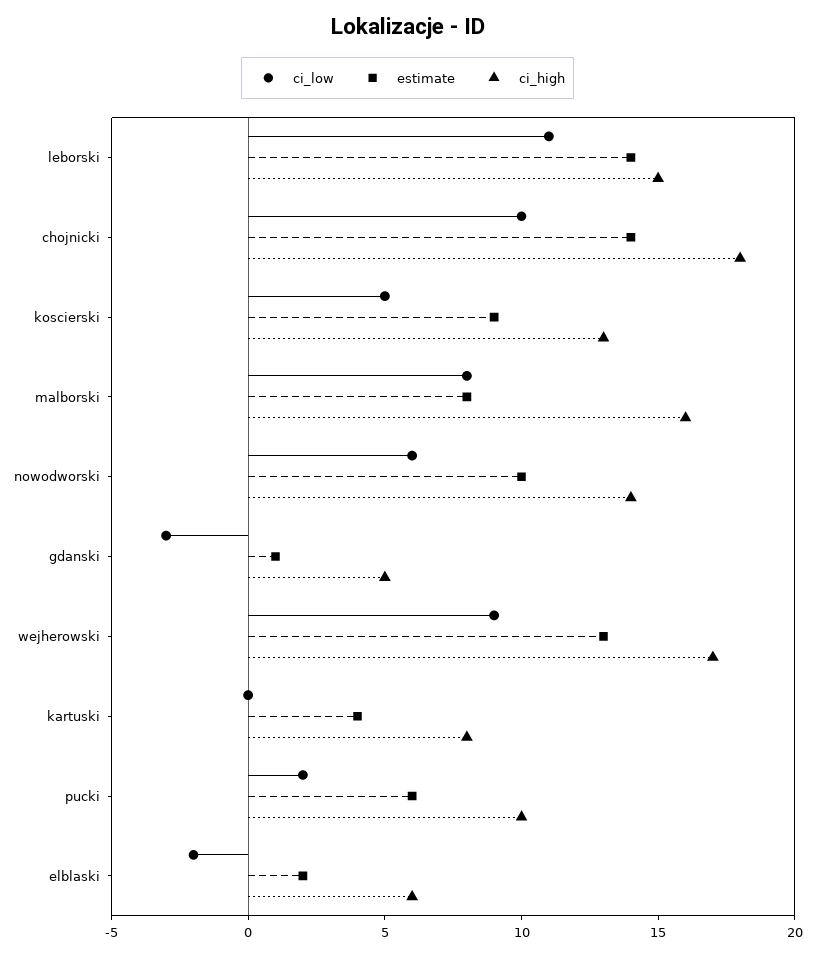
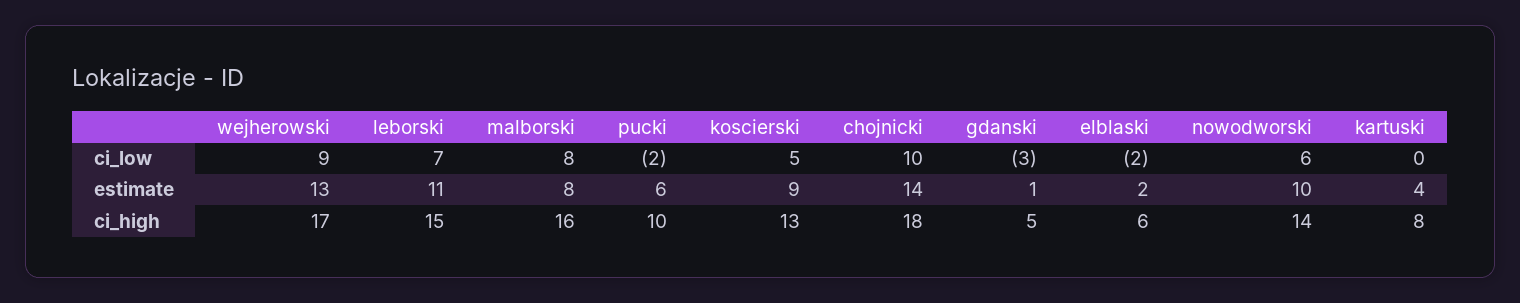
ci_low, leborski: 11 -> 7
estimate, leborski: 14 -> 11
ci_low, pucki: 2 -> -2

